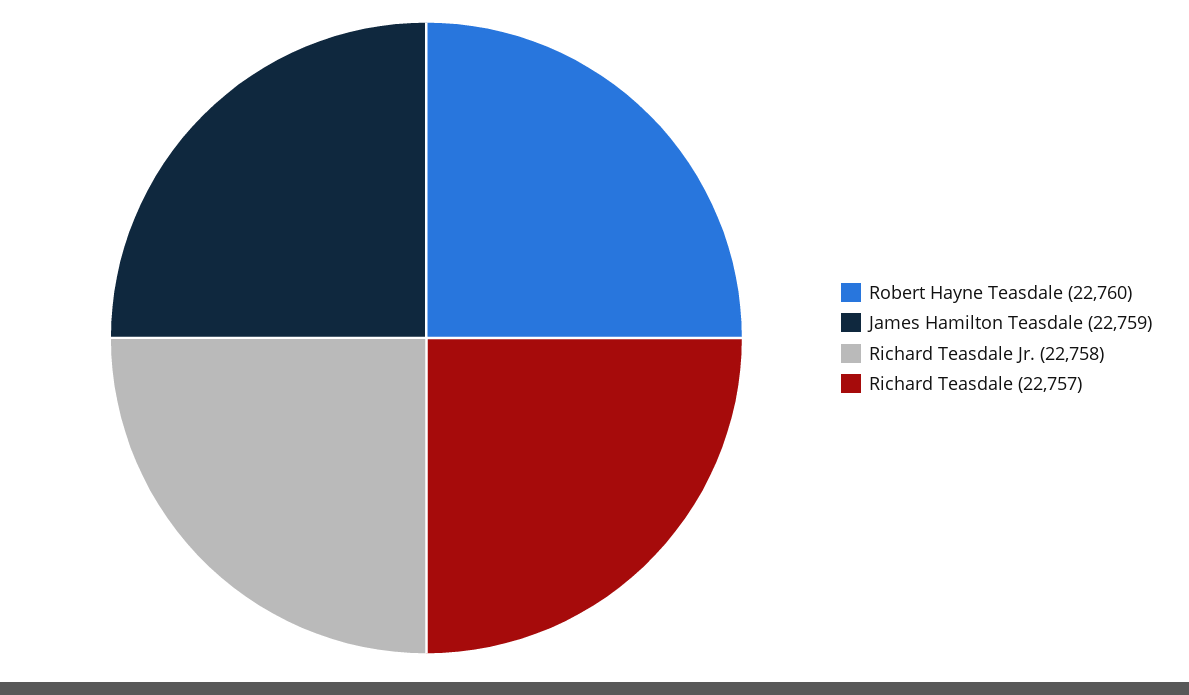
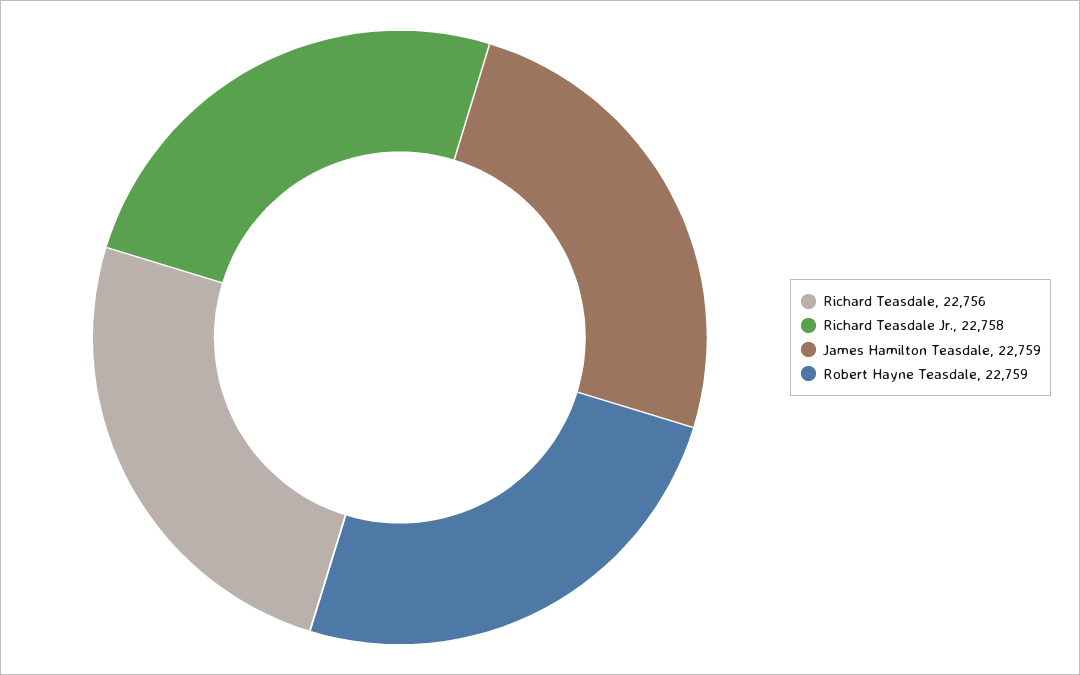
Robert Hayne Teasdale: 22760 -> 22759
Richard Teasdale: 22757 -> 22756

